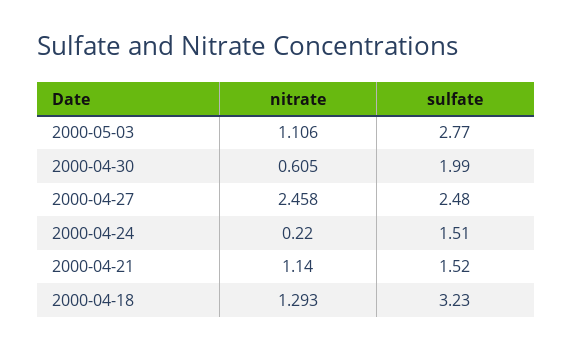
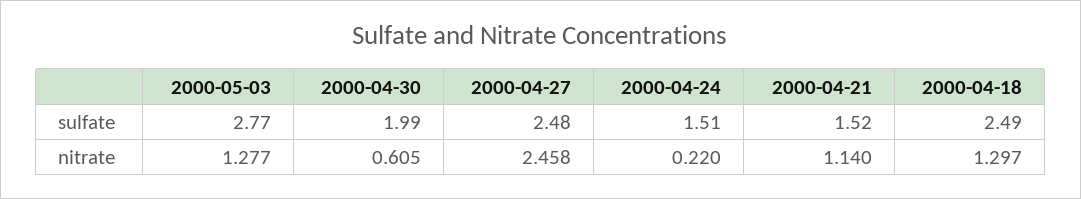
nitrate, 2000-05-03: 1.106 -> 1.277
nitrate, 2000-04-18: 1.293 -> 1.297
sulfate, 2000-04-18: 3.23 -> 2.49

